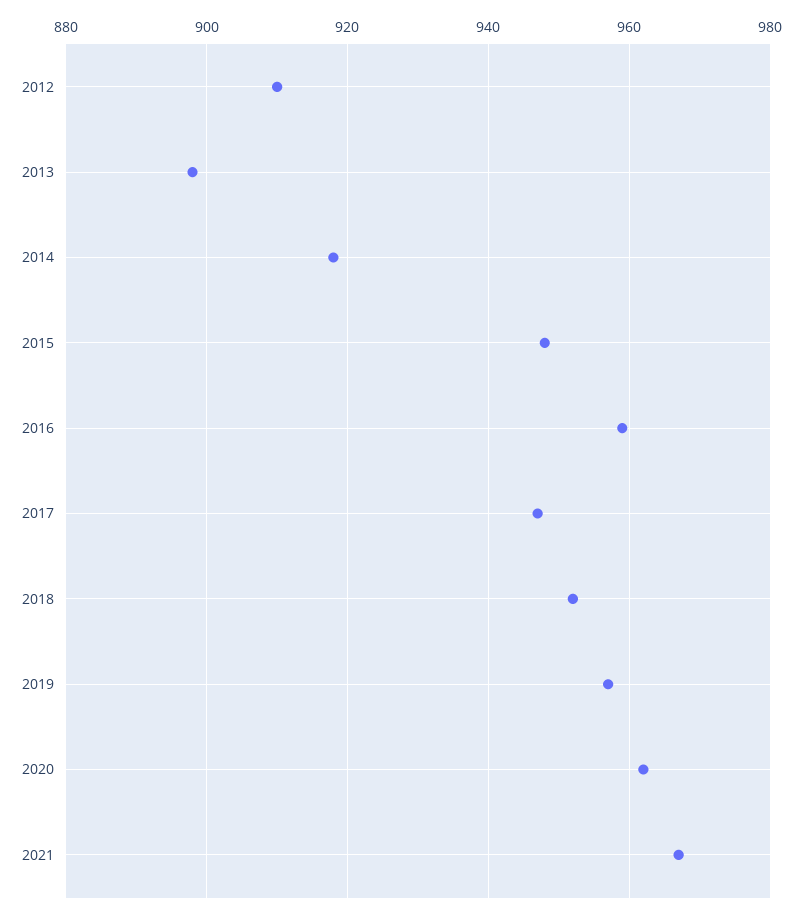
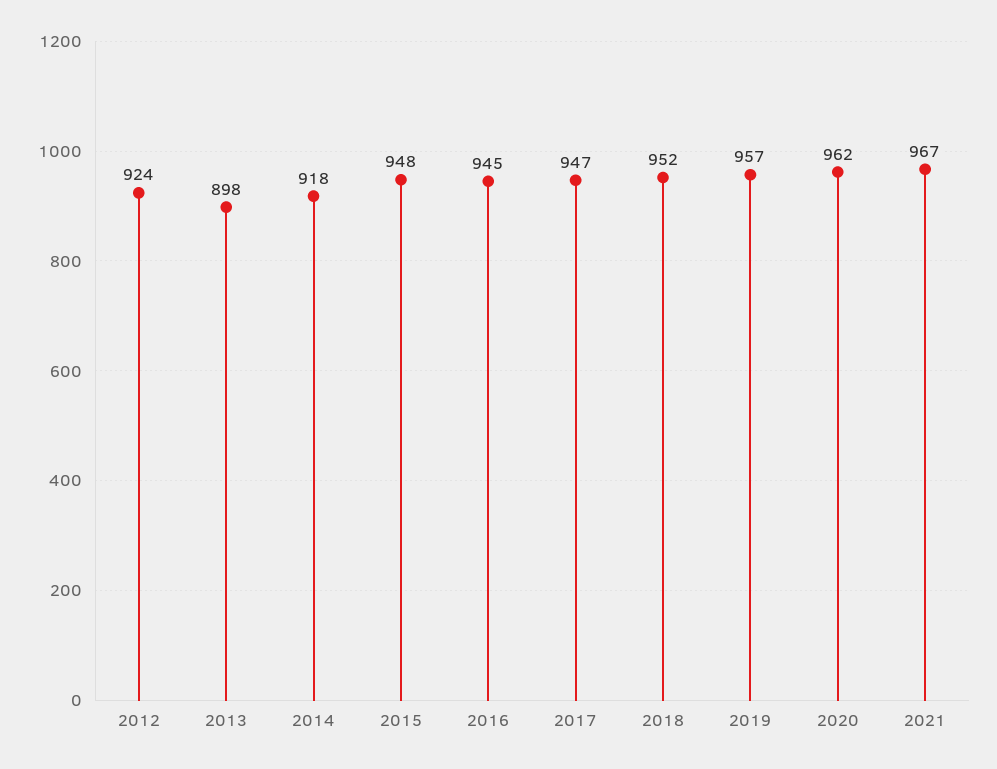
2012: 910 -> 924
2016: 960 -> 945

